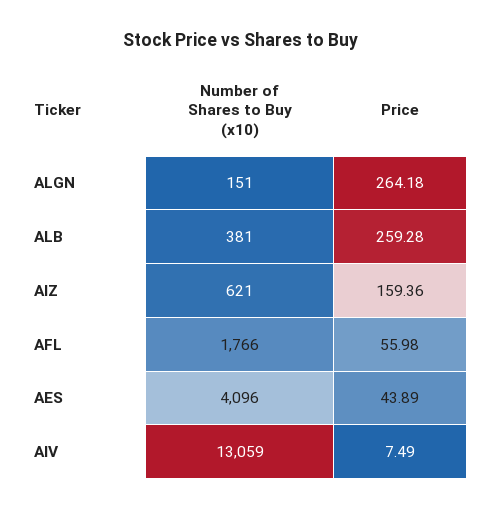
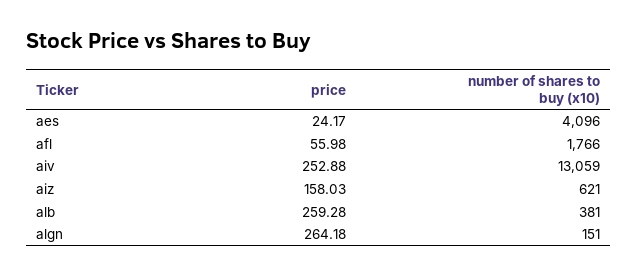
Price, AIZ: 159.36 -> 158.03
Price, AES: 43.89 -> 24.17
Price, AIV: 7.49 -> 252.88

